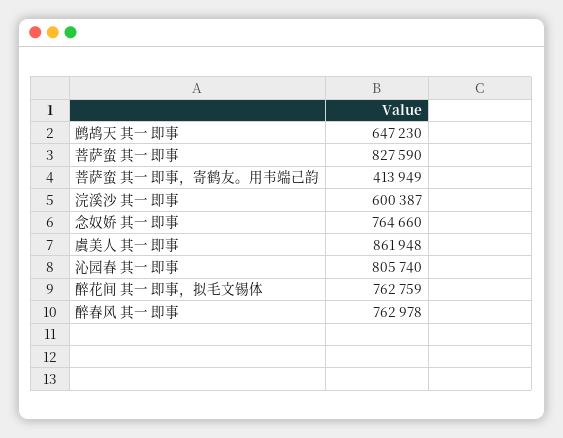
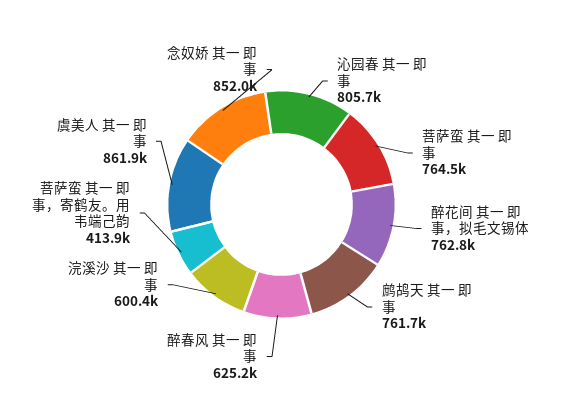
鹧鸪天 其一 即事: 647230 -> 761700
菩萨蛮 其一 即事: 827590 -> 764500
念奴娇 其一 即事: 764660 -> 852000
醉春风 其一 即事: 762978 -> 625200

